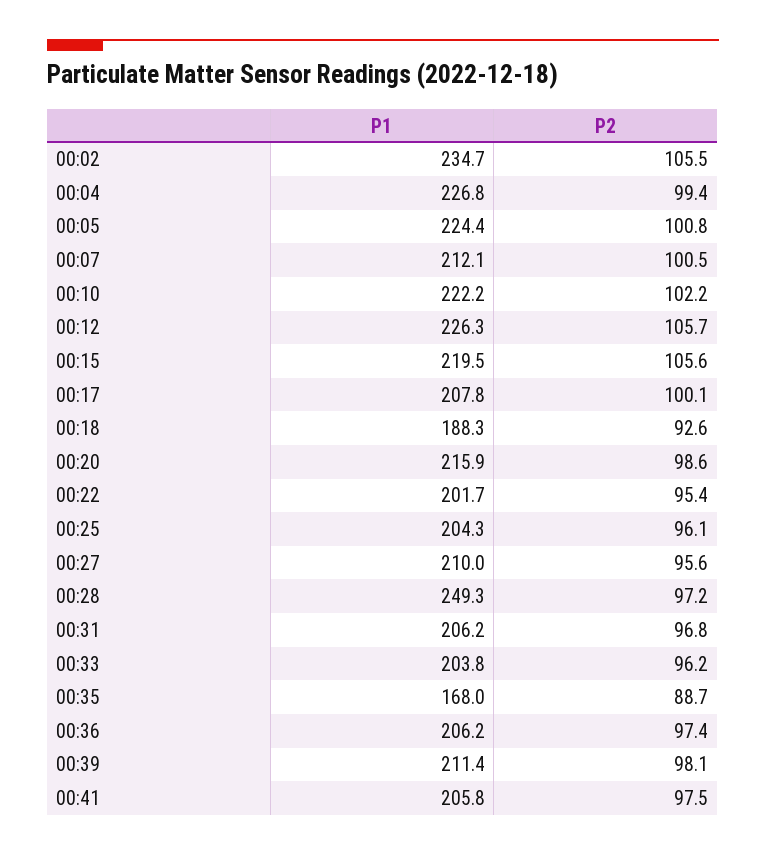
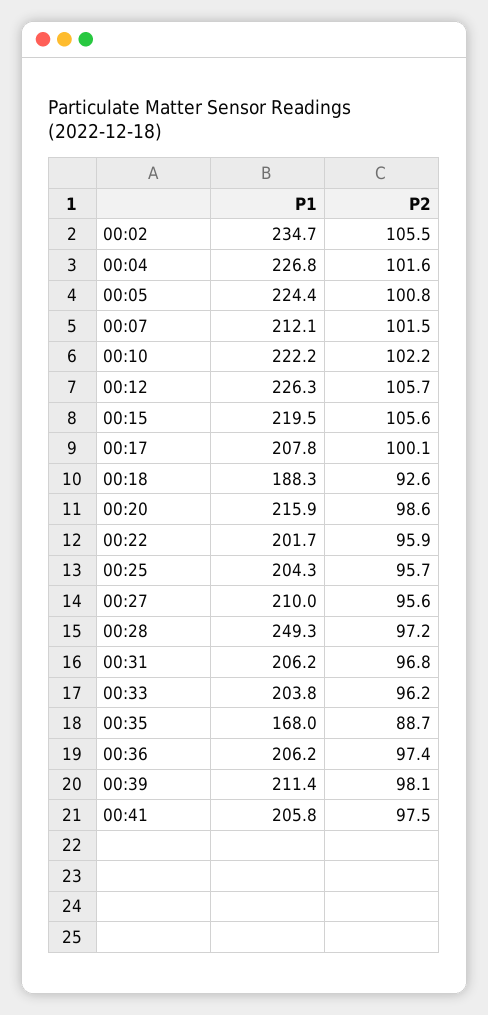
P2, 00:04: 99.4 -> 101.6
P2, 00:07: 100.5 -> 101.5
P2, 00:22: 95.4 -> 95.9
P2, 00:25: 96.1 -> 95.7

